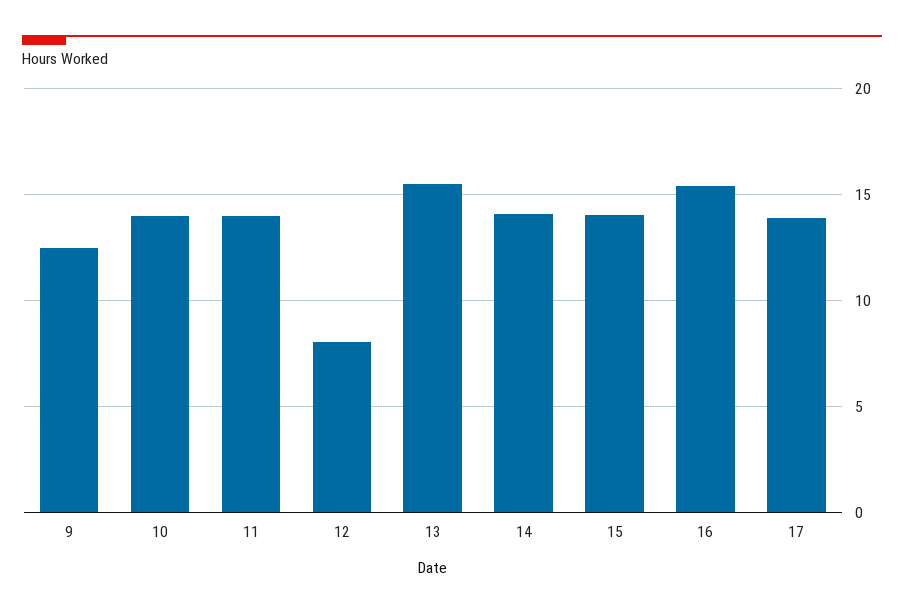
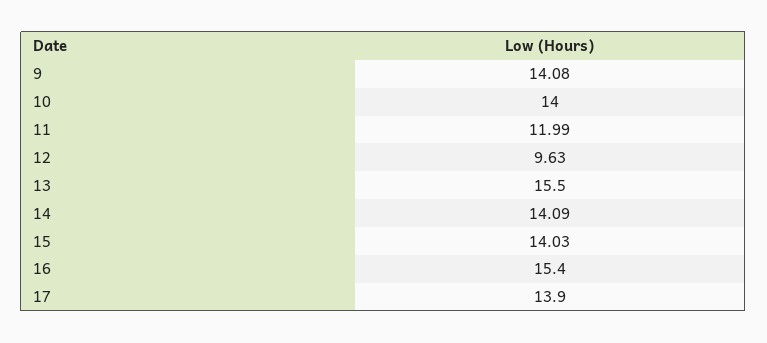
9: 12.5 -> 14.08
11: 14 -> 11.99
12: 8 -> 9.63

